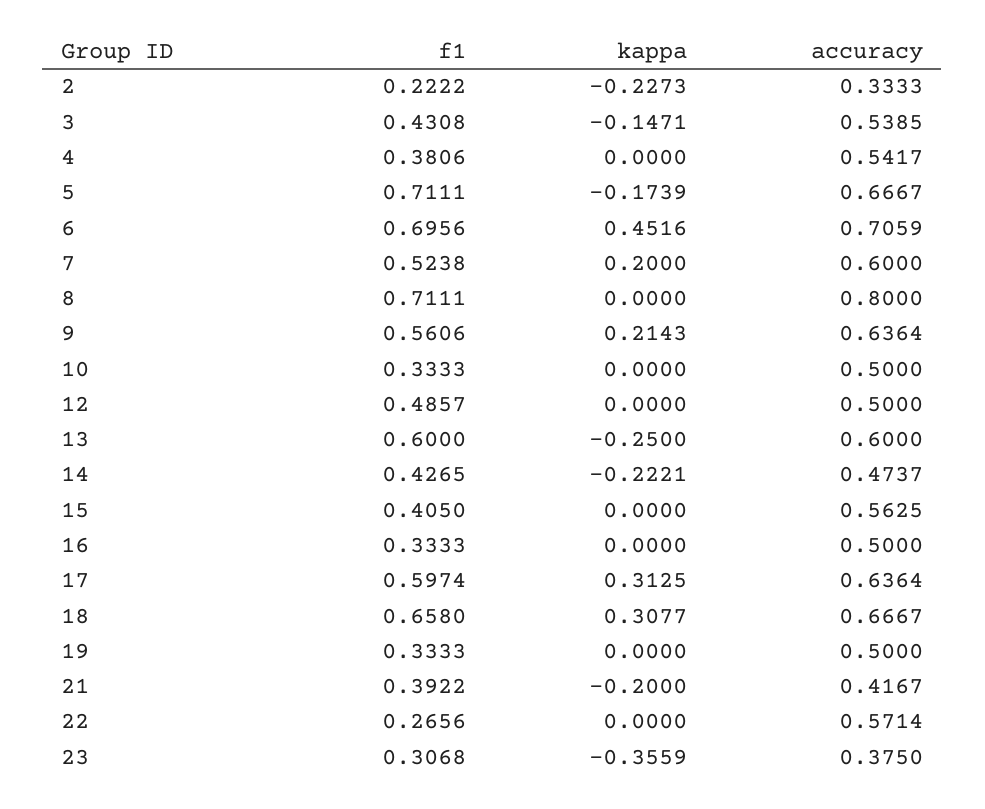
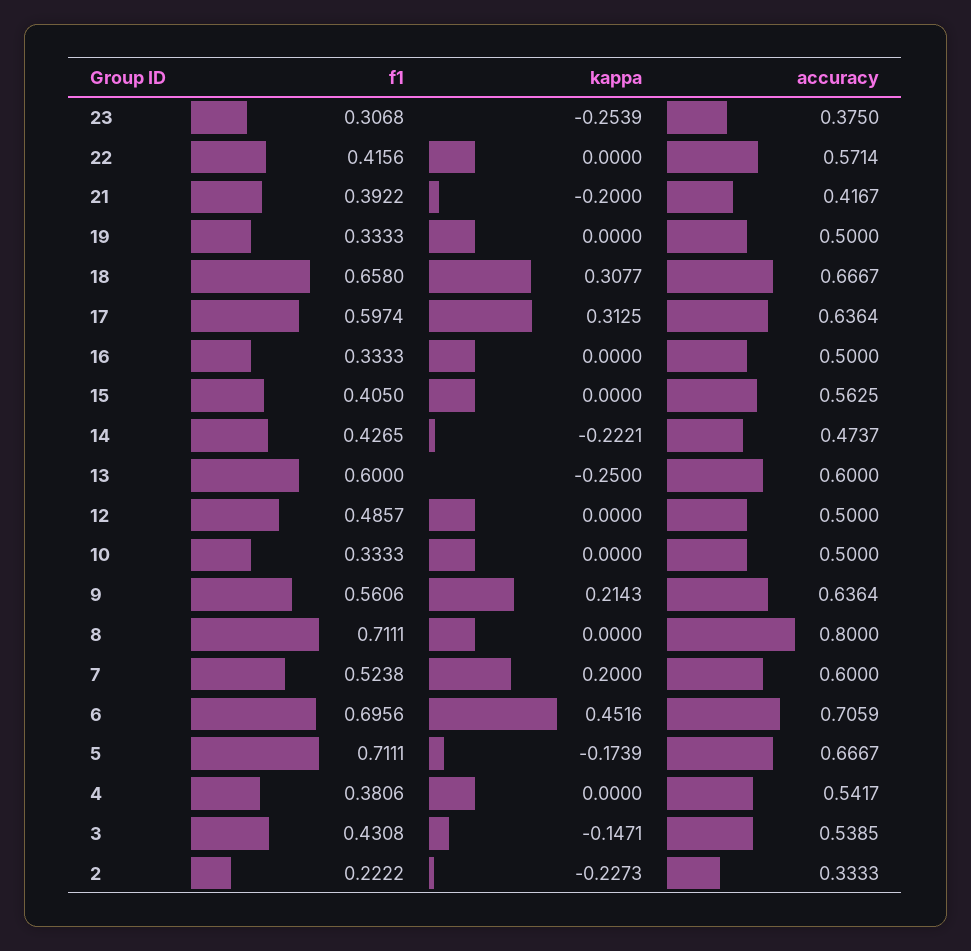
f1, 22: 0.2656 -> 0.4156
kappa, 23: -0.3559 -> -0.2539

